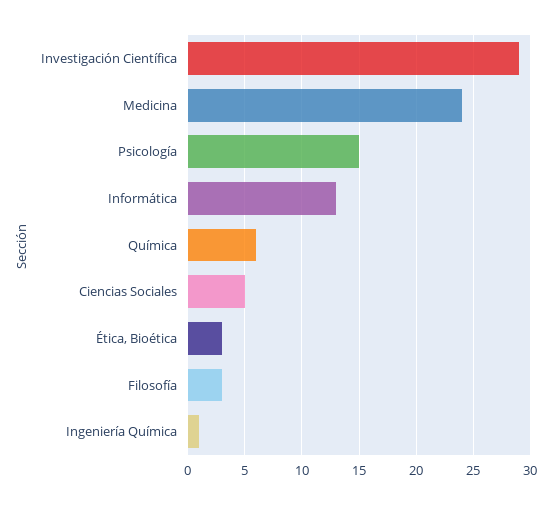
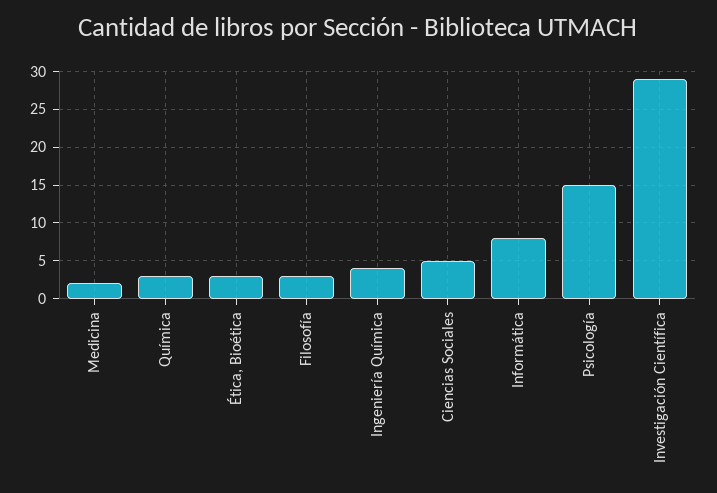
Medicina: 24 -> 2
Informática: 13 -> 8
Química: 6 -> 3
Ingeniería Química: 1 -> 4

